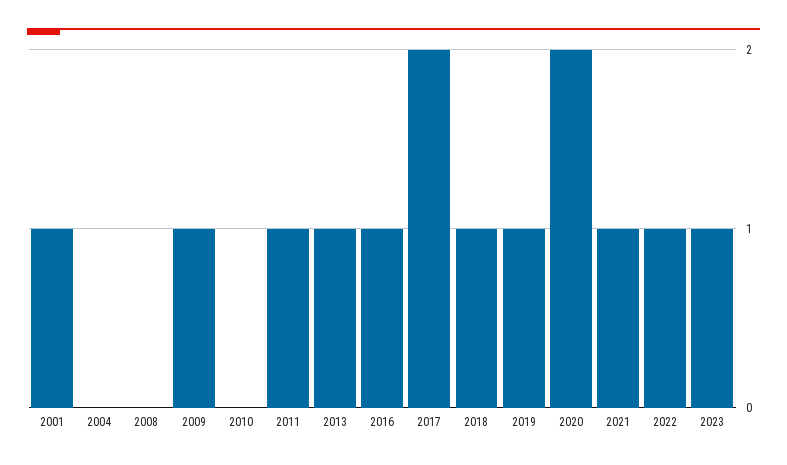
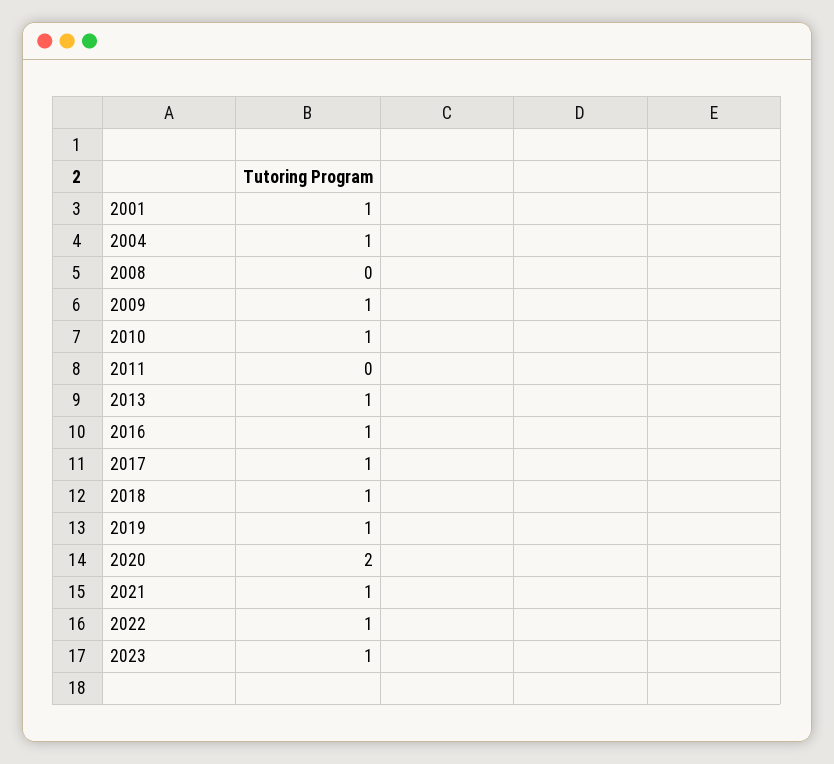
2004: 0 -> 1
2010: 0 -> 1
2011: 1 -> 0
2017: 2 -> 1

